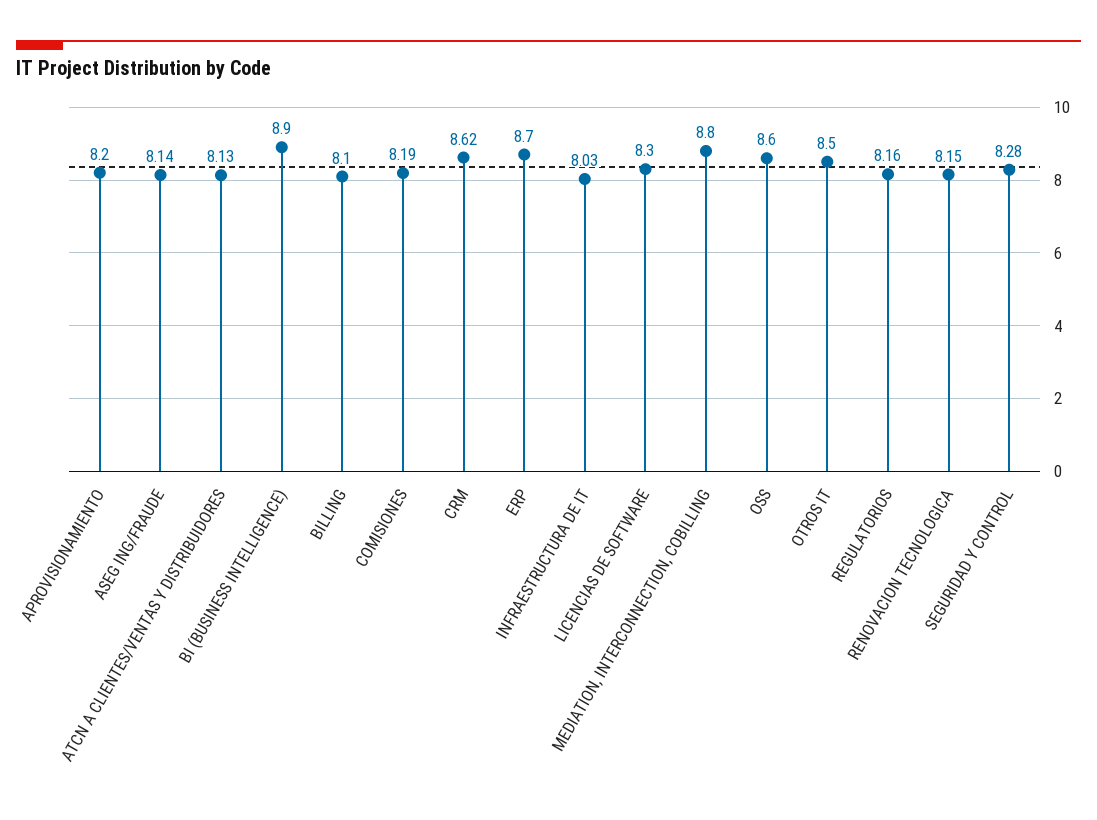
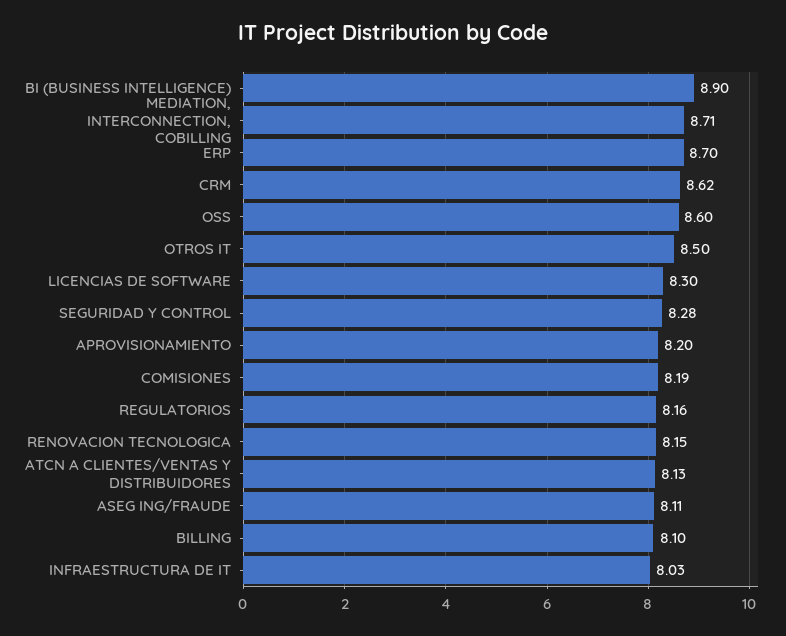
ASEG ING/FRAUDE: 8.14 -> 8.11
MEDIATION, INTERCONNECTION, COBILLING: 8.8 -> 8.71

